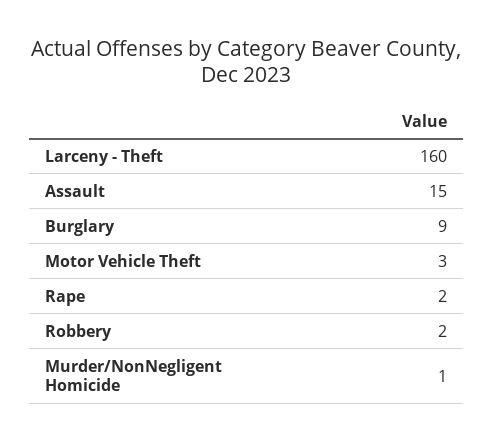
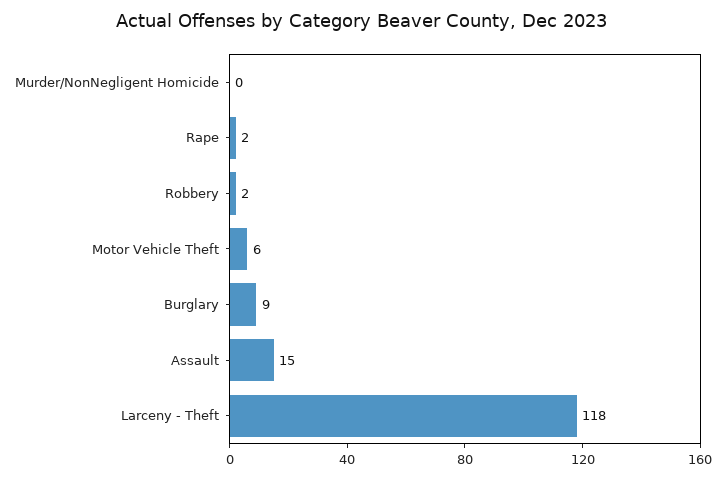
Larceny - Theft: 160 -> 118
Motor Vehicle Theft: 3 -> 6
Murder/NonNegligent Homicide: 1 -> 0

